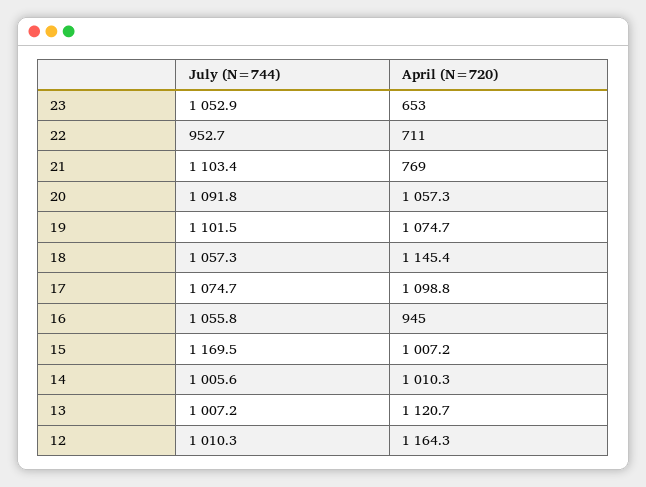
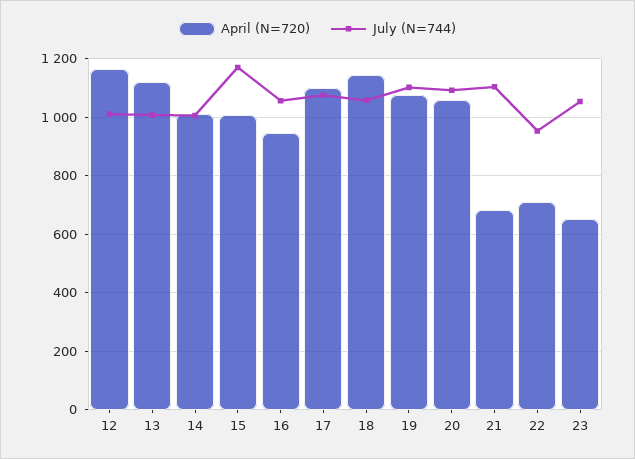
April (N=720), 21: 769 -> 675

